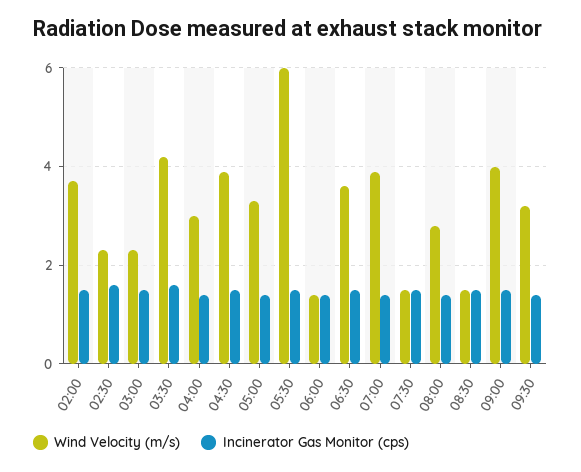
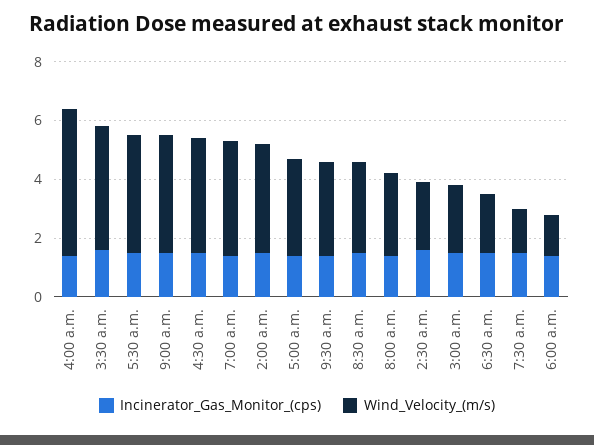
Wind Velocity (m/s), 04:00: 3 -> 5
Wind Velocity (m/s), 05:30: 6 -> 4
Wind Velocity (m/s), 06:30: 3.5 -> 2
Wind Velocity (m/s), 08:30: 1.5 -> 3

